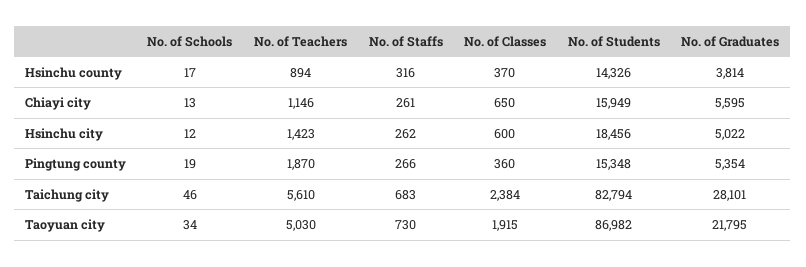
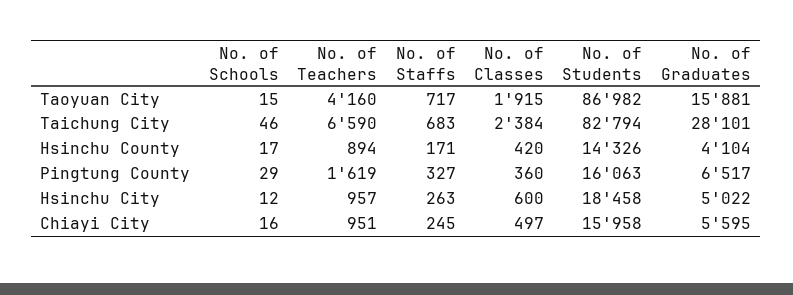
No. of Staffs, Hsinchu county: 316 -> 171
No. of Classes, Hsinchu county: 370 -> 420
No. of Graduates, Hsinchu county: 3814 -> 4104
No. of Schools, Chiayi city: 13 -> 16
No. of Teachers, Chiayi city: 1146 -> 951
No. of Staffs, Chiayi city: 261 -> 245
No. of Classes, Chiayi city: 650 -> 497
No. of Students, Chiayi city: 15949 -> 15958
No. of Teachers, Hsinchu city: 1423 -> 957
No. of Staffs, Hsinchu city: 262 -> 263
No. of Students, Hsinchu city: 18456 -> 18458
No. of Schools, Pingtung county: 19 -> 29
No. of Teachers, Pingtung county: 1870 -> 1619
No. of Staffs, Pingtung county: 266 -> 327
No. of Students, Pingtung county: 15348 -> 16063
No. of Graduates, Pingtung county: 5354 -> 6517
No. of Teachers, Taichung city: 5610 -> 6590
No. of Schools, Taoyuan city: 34 -> 15
No. of Teachers, Taoyuan city: 5030 -> 4160
No. of Staffs, Taoyuan city: 730 -> 717
No. of Graduates, Taoyuan city: 21795 -> 15881

